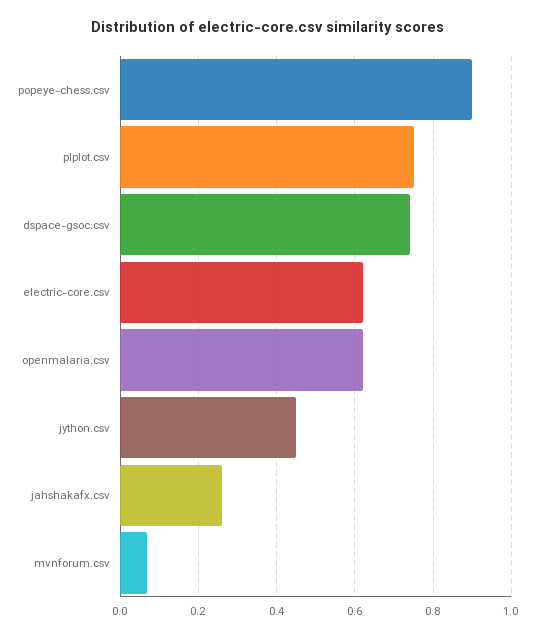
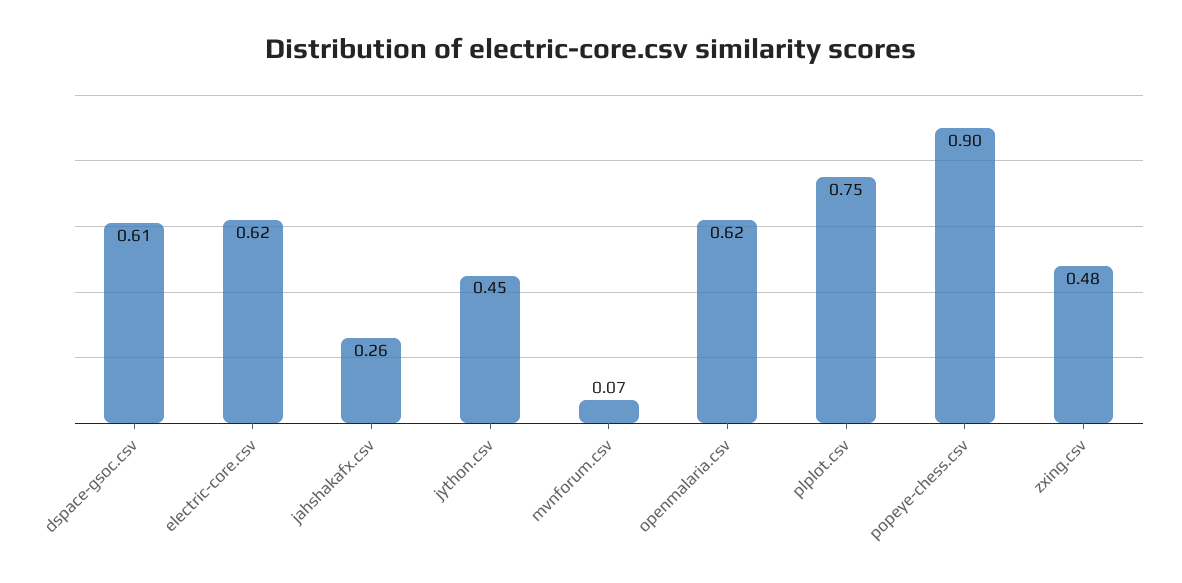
dspace-gsoc.csv: 0.75 -> 0.61
zxing.csv: none -> 0.48

